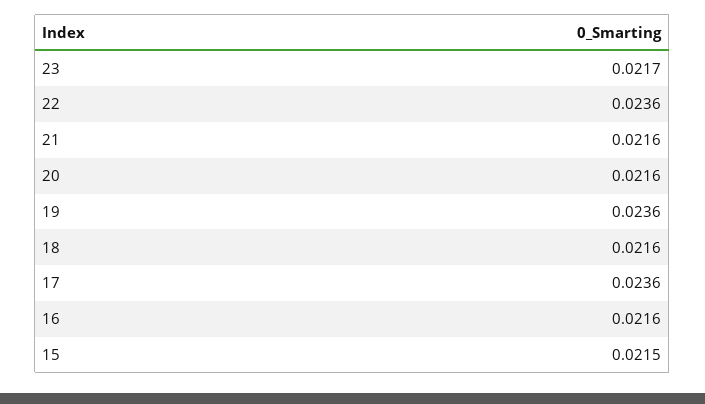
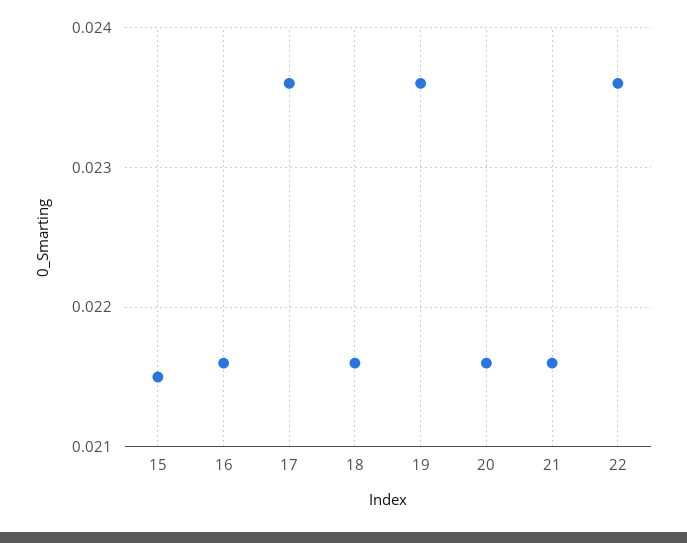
23: 0.0217 -> none

